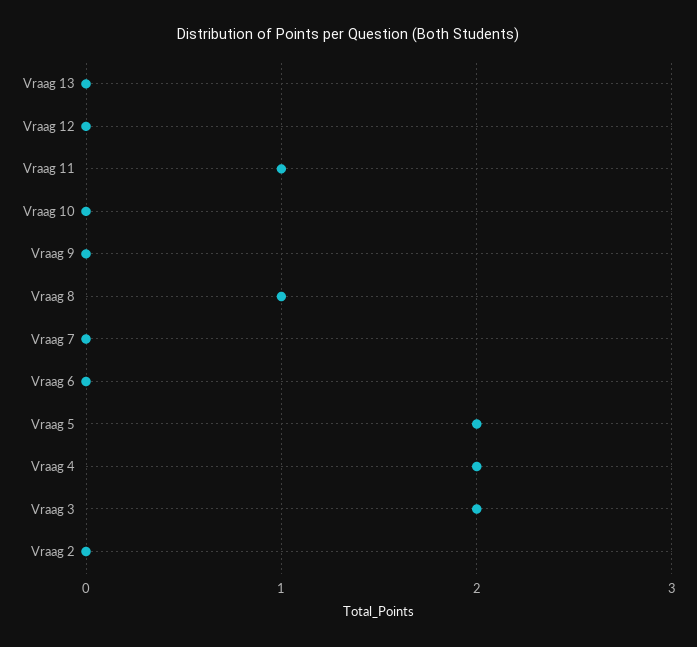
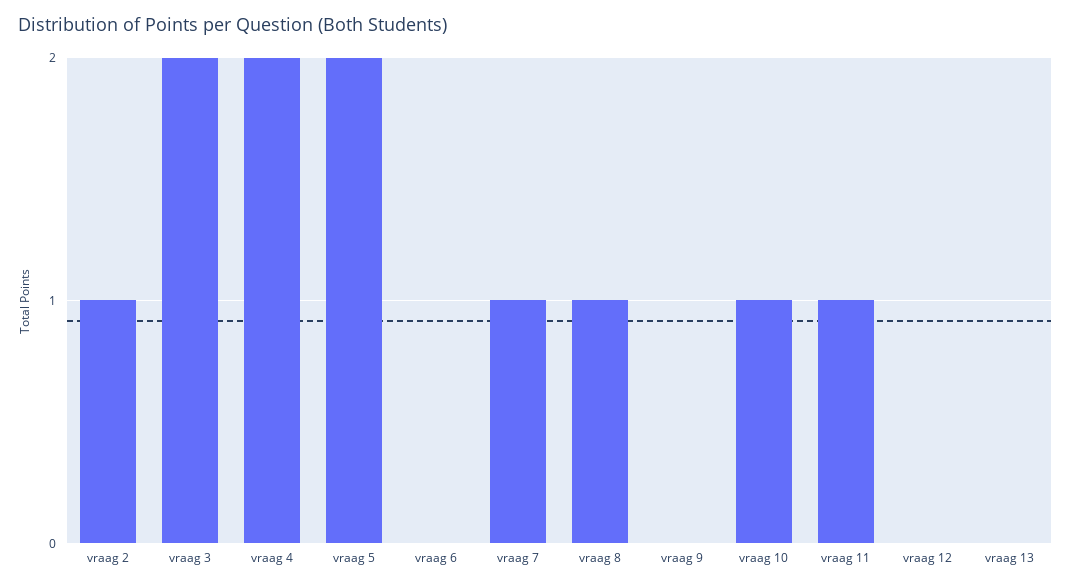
Vraag 10: 0 -> 1
Vraag 7: 0 -> 1
Vraag 2: 0 -> 1

